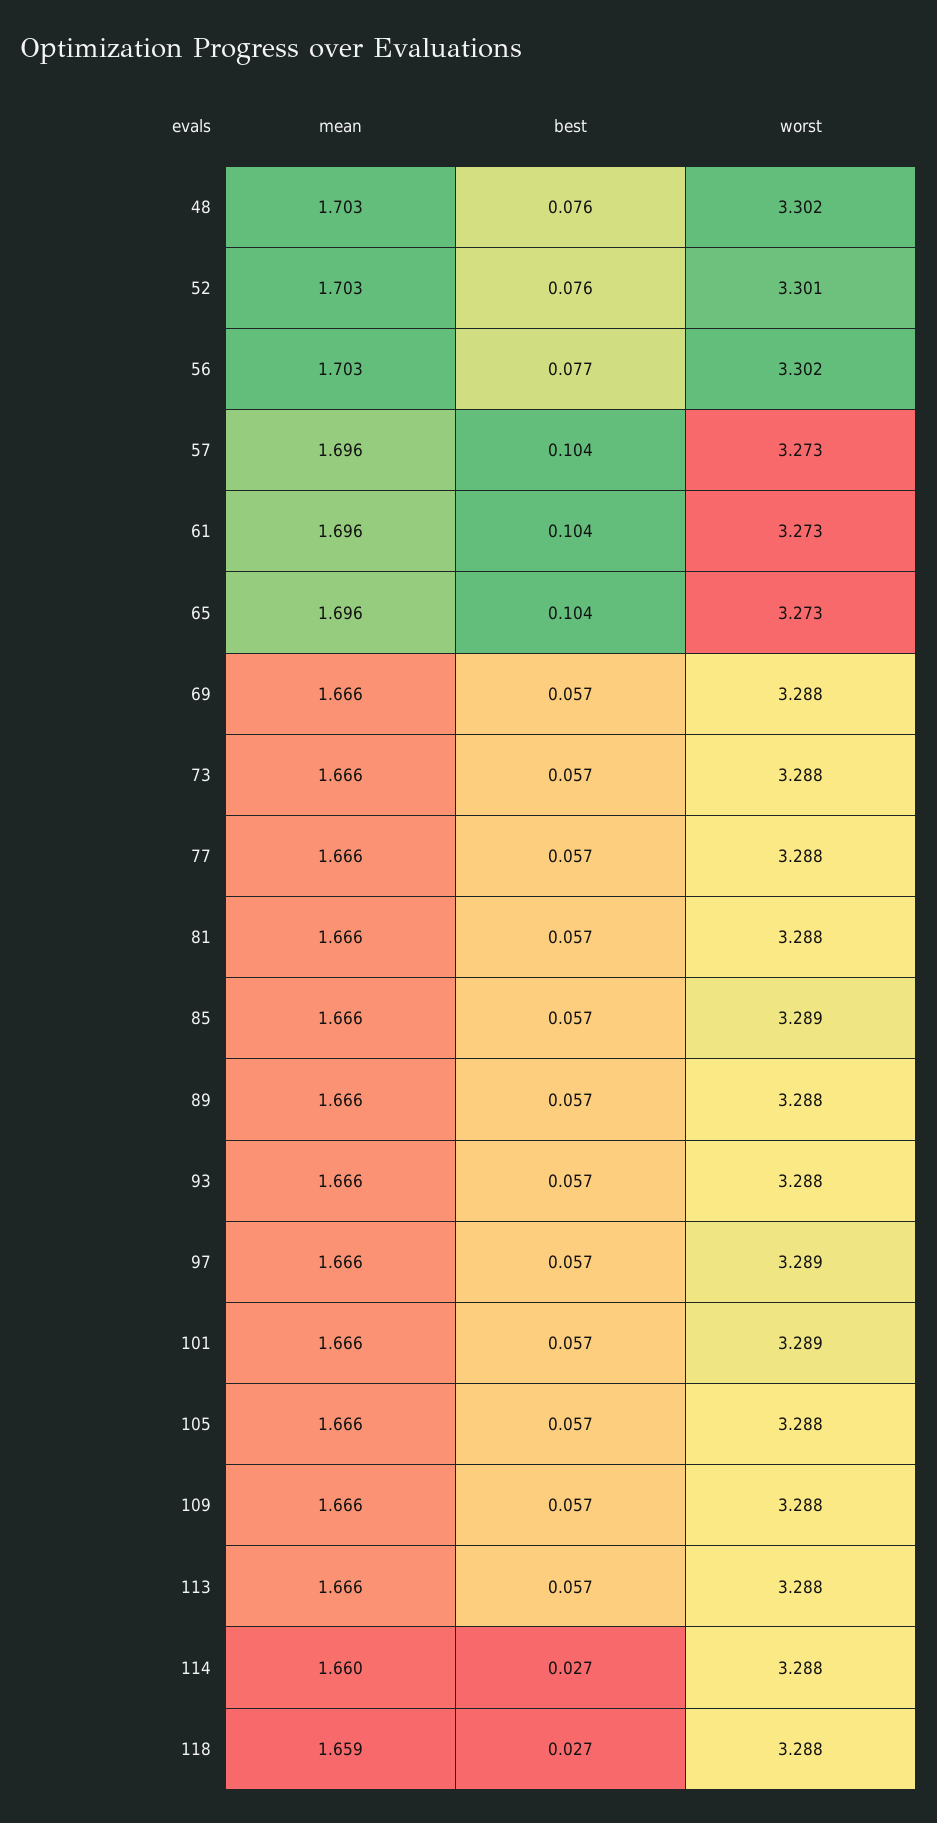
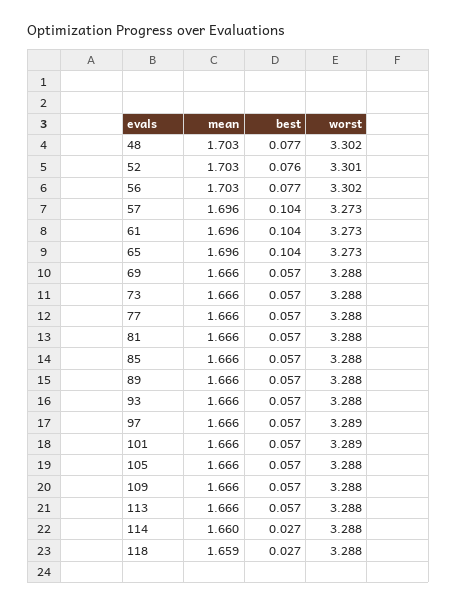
best, 48: 0.076 -> 0.077
worst, 85: 3.289 -> 3.288

